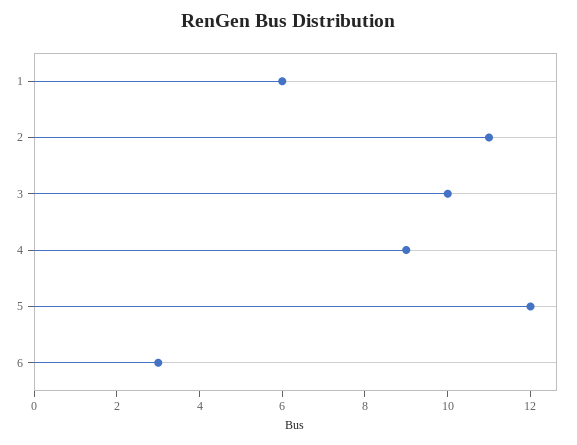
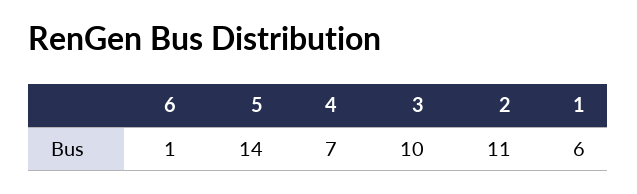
4: 9 -> 7
5: 12 -> 14
6: 3 -> 1

